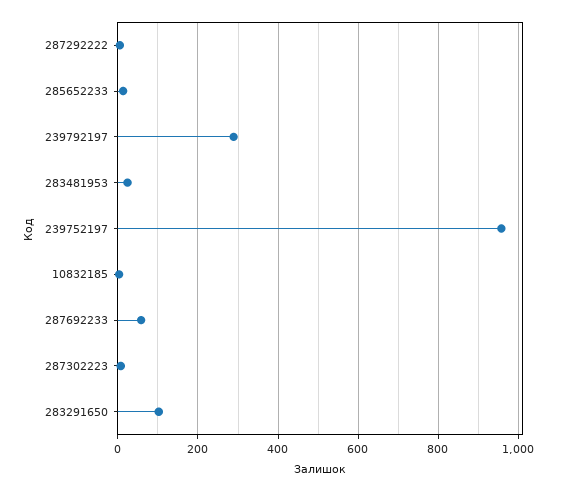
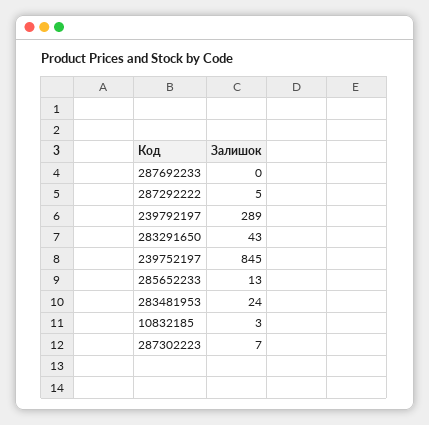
239752197: 960 -> 845
287692233: 60 -> 0
283291650: 100 -> 43

